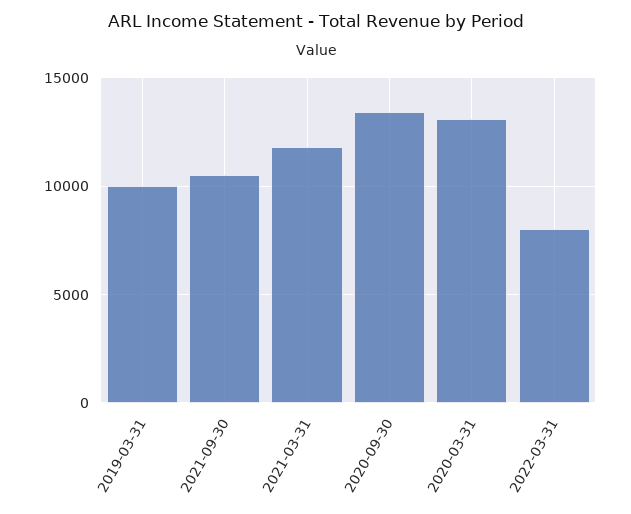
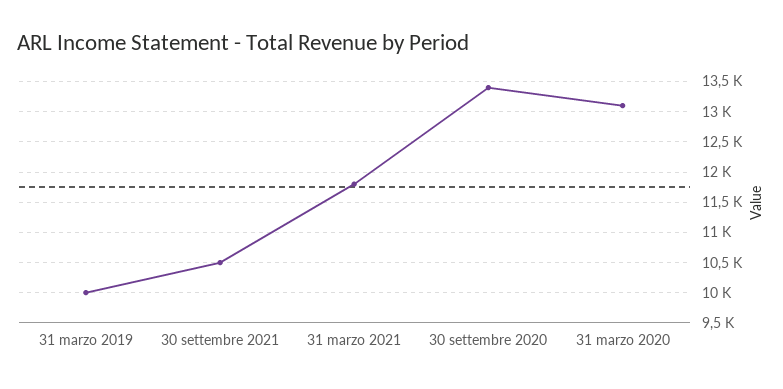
2022-03-31: 8000 -> none

